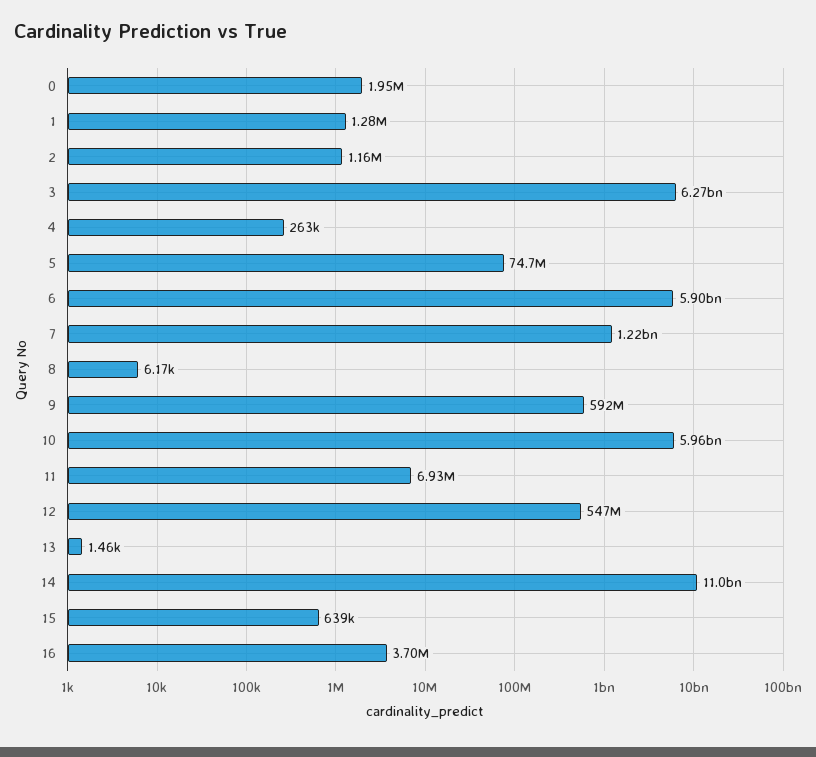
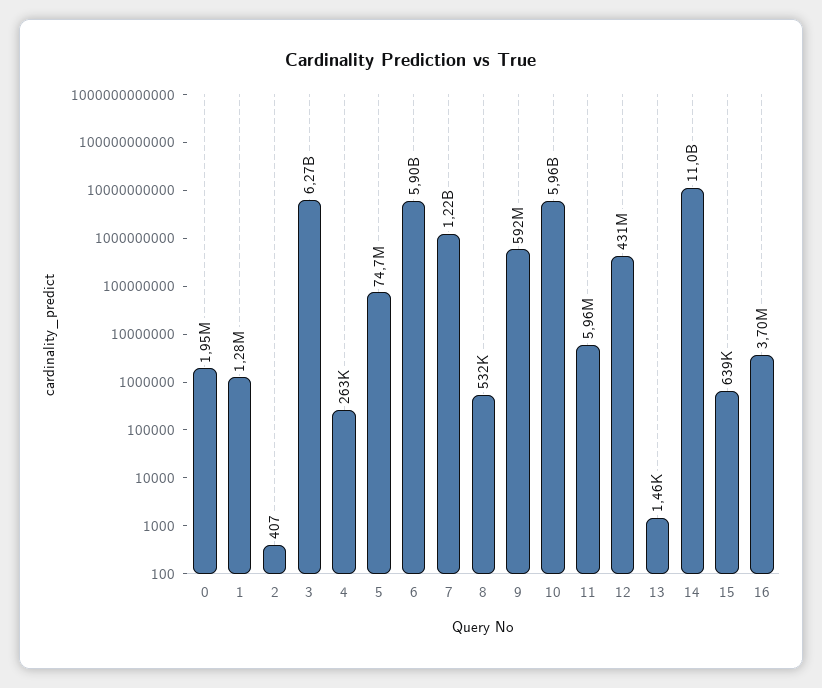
2: 1160000 -> 407
8: 6170 -> 532000
11: 6930000 -> 5960000
12: 547000000 -> 431000000

